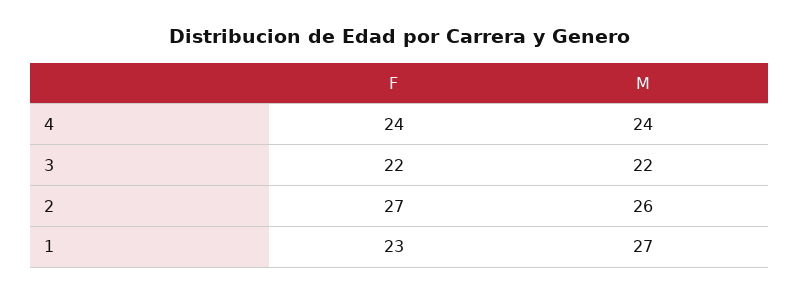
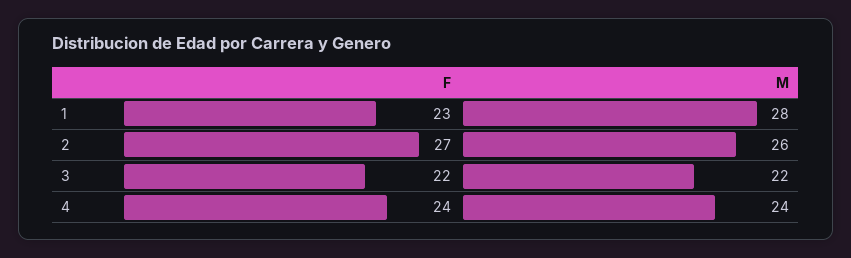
M, 1: 27 -> 28

